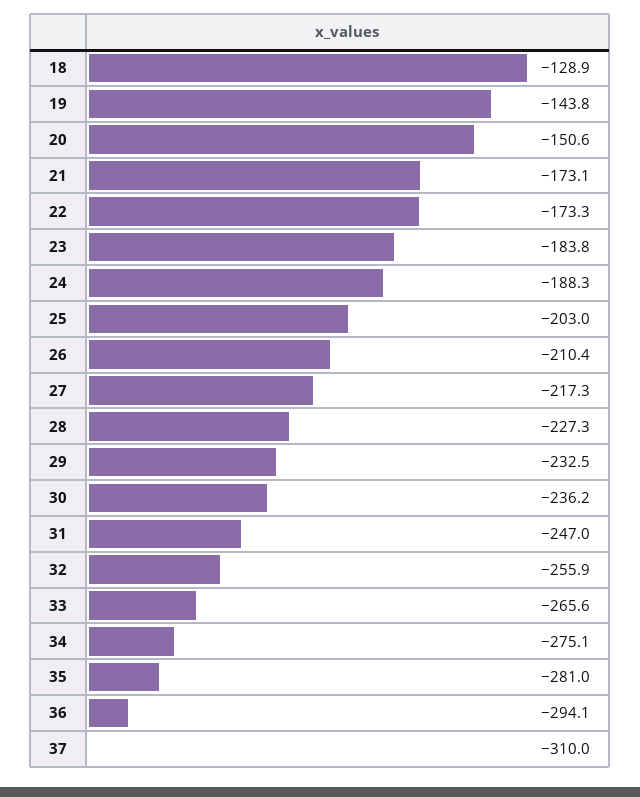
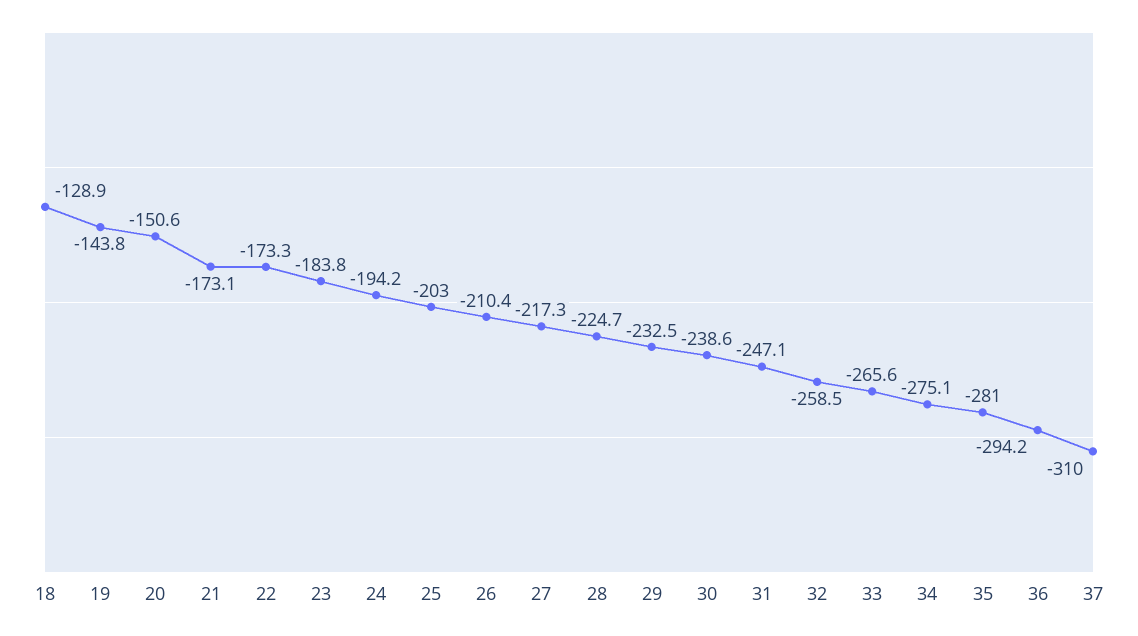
24: -188.3 -> -194.2
28: -227.3 -> -224.7
30: -236.2 -> -238.6
31: -247 -> -247.1
32: -255.9 -> -258.5
36: -294.1 -> -294.2

